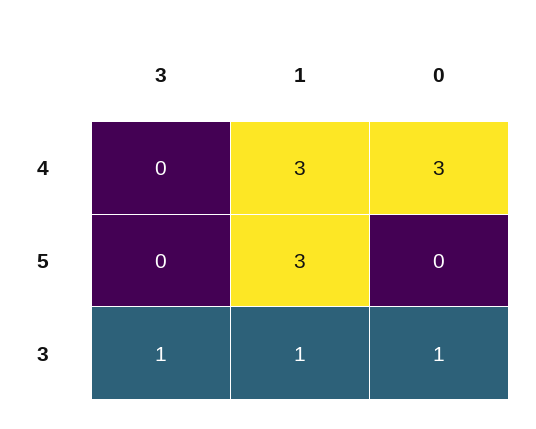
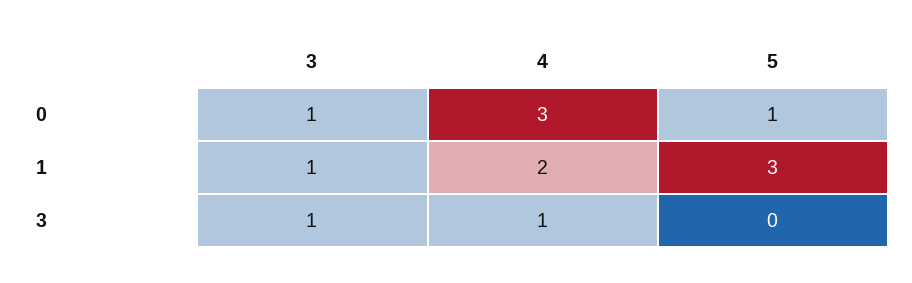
3, 4: 0 -> 1
1, 4: 3 -> 2
0, 5: 0 -> 1

